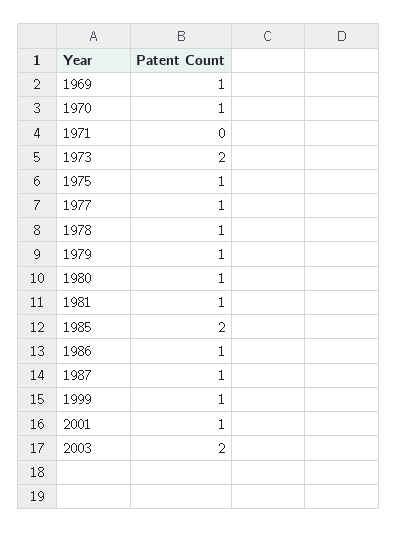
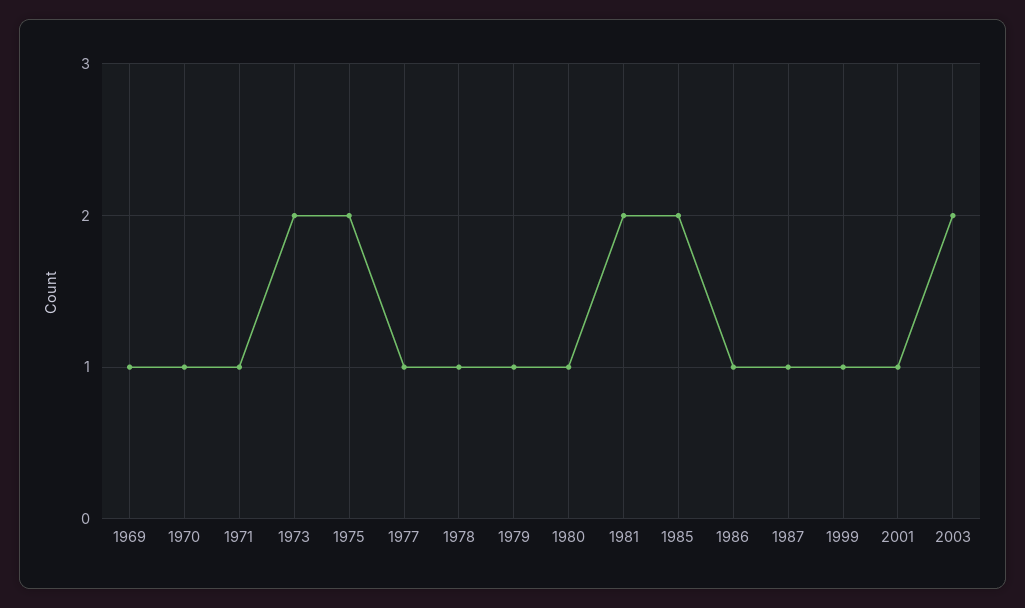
1971: 0 -> 1
1975: 1 -> 2
1981: 1 -> 2

